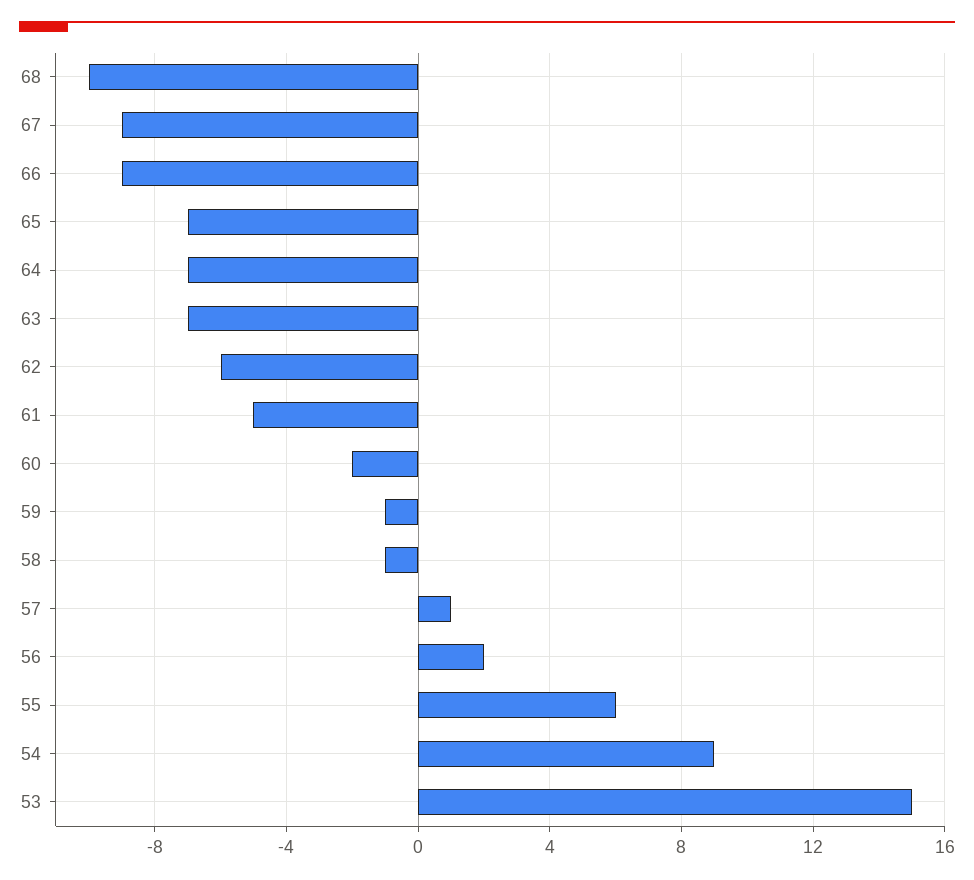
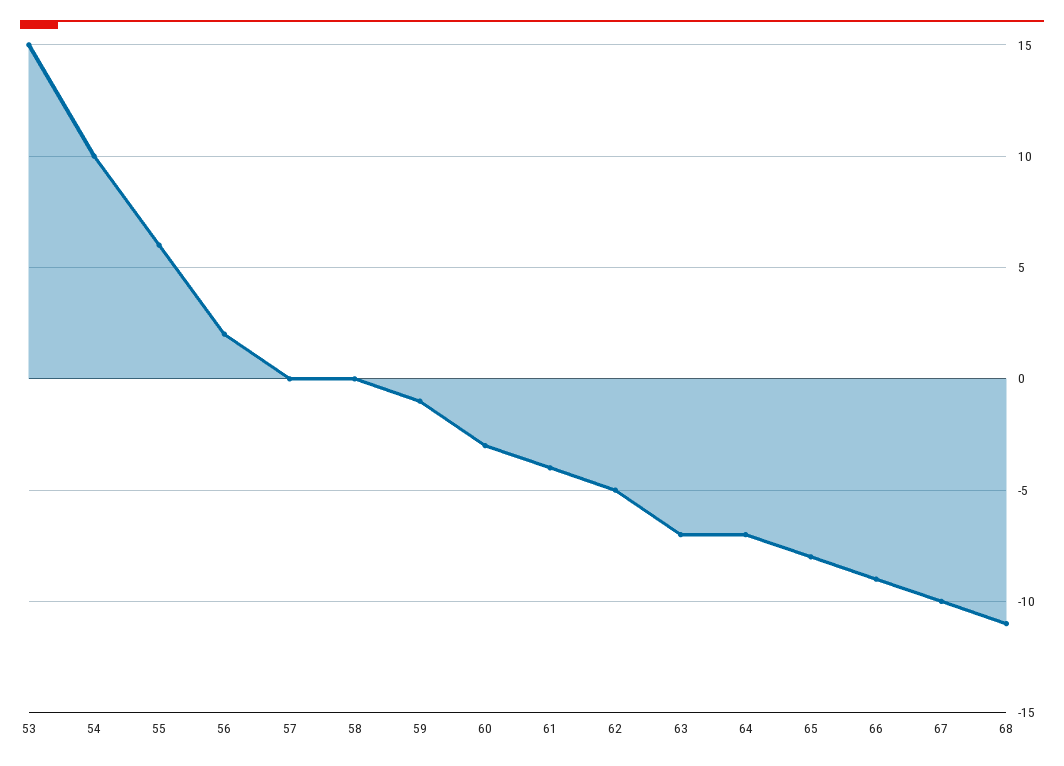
68: -10 -> -11
67: -9 -> -10
65: -7 -> -8
62: -6 -> -5
61: -5 -> -4
60: -2 -> -3
58: -1 -> 0
57: 1 -> 0
54: 9 -> 10

